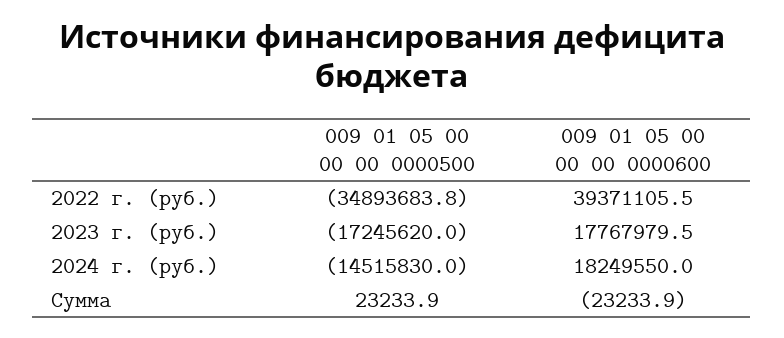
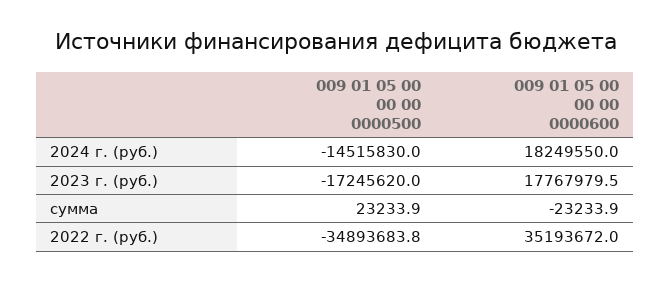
009 01 05 00 00 00 0000600, 2022 г. (руб.): 39371105.5 -> 35193672

